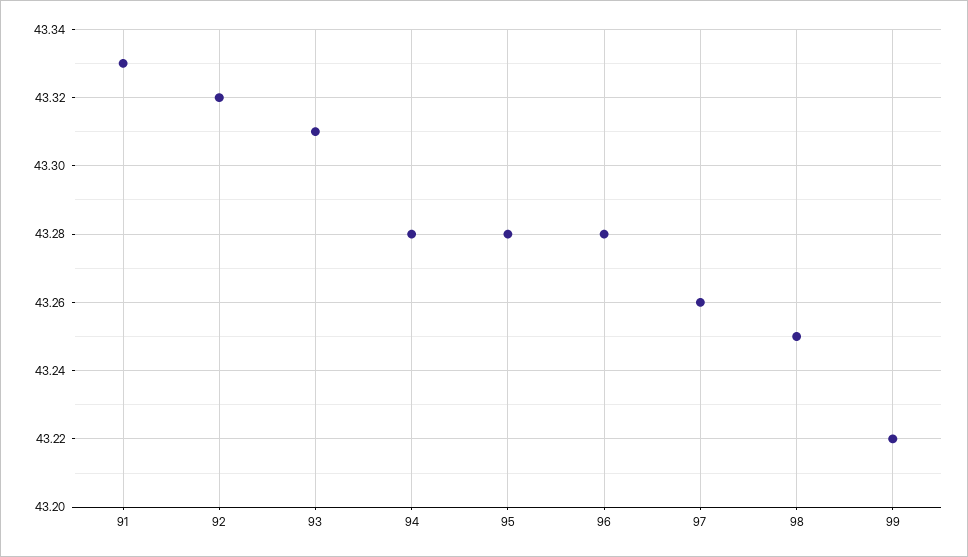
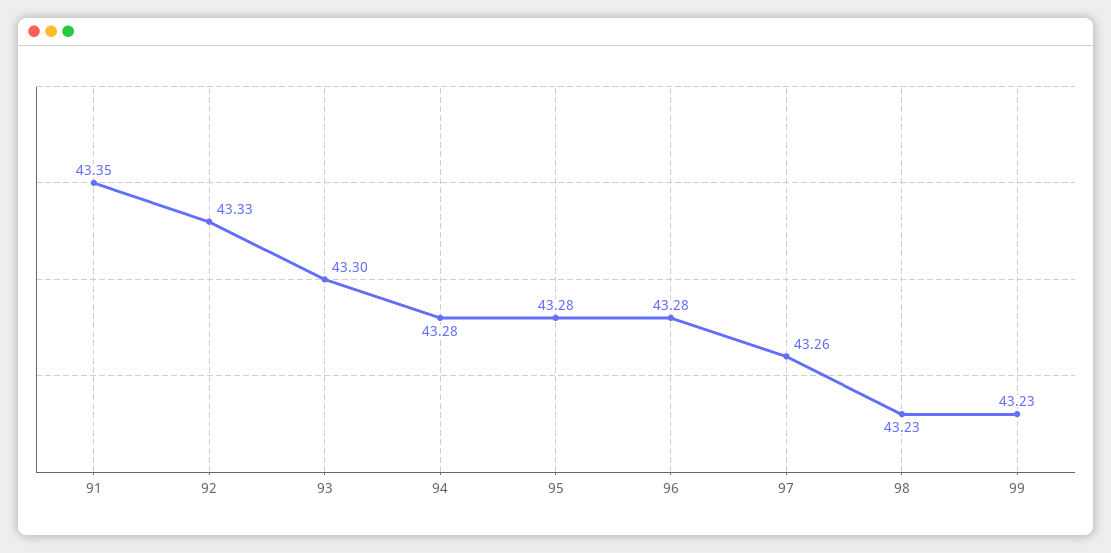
91: 43.33 -> 43.35
92: 43.32 -> 43.33
93: 43.31 -> 43.3
98: 43.25 -> 43.23
99: 43.22 -> 43.23

